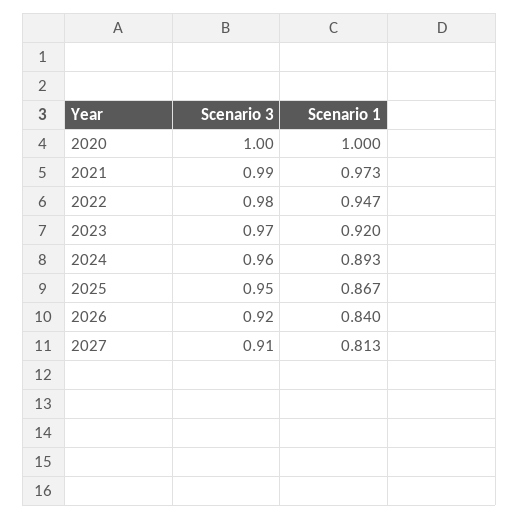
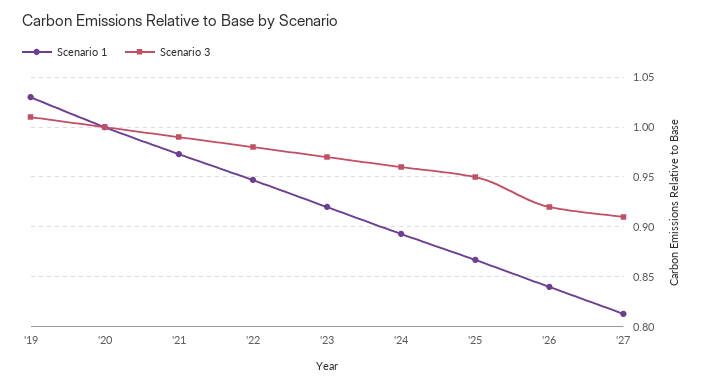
Scenario 1, '19: none -> 1.03
Scenario 3, '19: none -> 1.01

